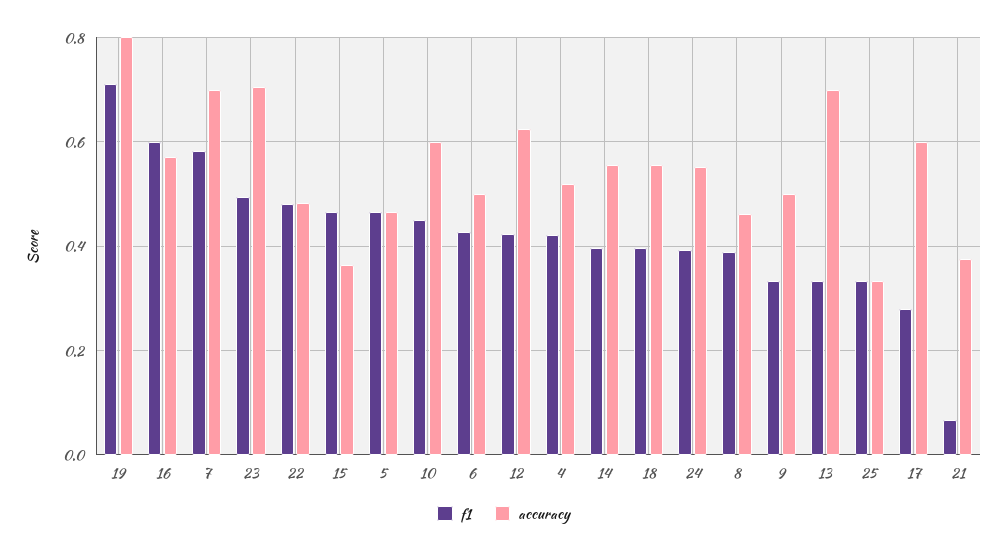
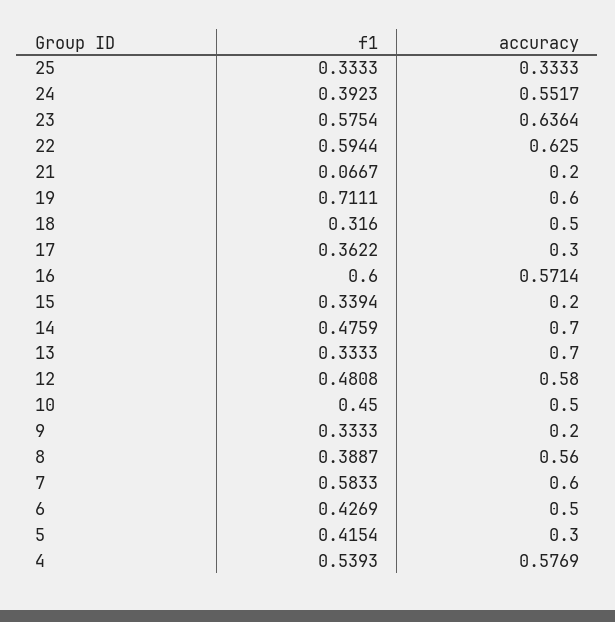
accuracy, 19: 0.8 -> 0.6
accuracy, 7: 0.7 -> 0.6
f1, 23: 0.5 -> 0.5754
accuracy, 23: 0.7 -> 0.6364
f1, 22: 0.48 -> 0.5944
accuracy, 22: 0.48 -> 0.625
f1, 15: 0.46 -> 0.3394
accuracy, 15: 0.36 -> 0.2
f1, 5: 0.46 -> 0.4154
accuracy, 5: 0.46 -> 0.3
accuracy, 10: 0.6 -> 0.5
f1, 12: 0.42 -> 0.4808
accuracy, 12: 0.62 -> 0.58
f1, 4: 0.42 -> 0.5393
accuracy, 4: 0.52 -> 0.5769
f1, 14: 0.4 -> 0.4759
accuracy, 14: 0.56 -> 0.7
f1, 18: 0.4 -> 0.316
accuracy, 18: 0.56 -> 0.5
accuracy, 8: 0.46 -> 0.56
accuracy, 9: 0.5 -> 0.2
f1, 17: 0.28 -> 0.3622
accuracy, 17: 0.6 -> 0.3
accuracy, 21: 0.38 -> 0.2

